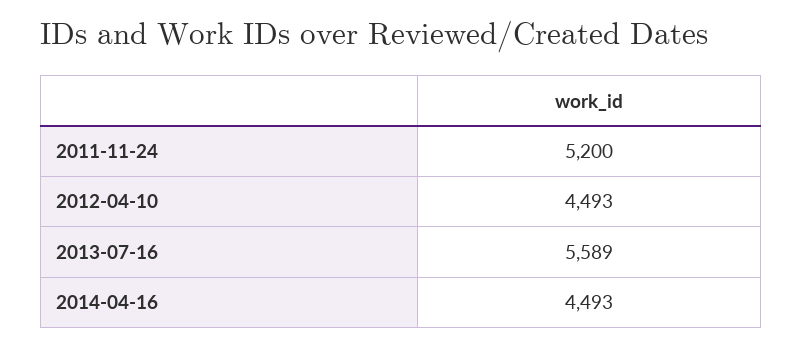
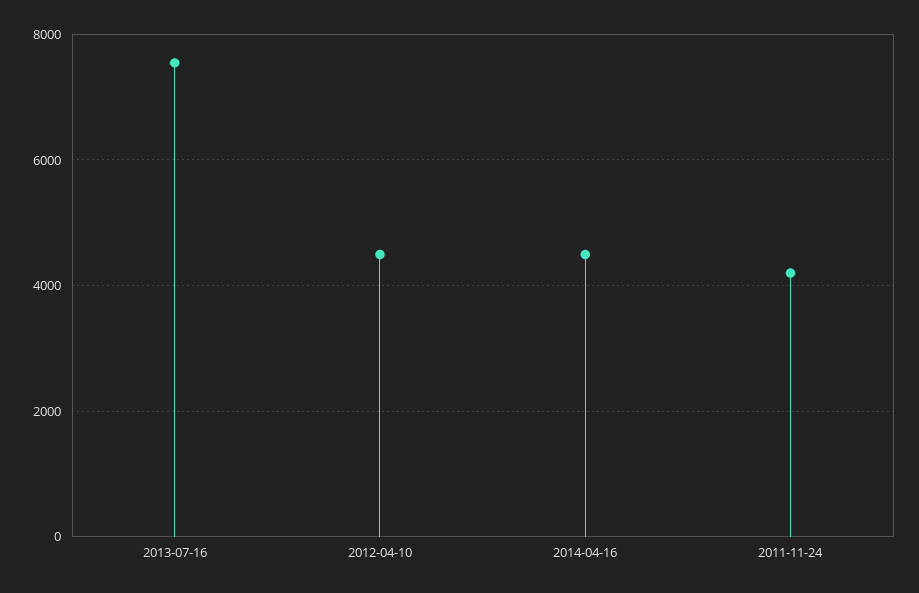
2011-11-24: 5200 -> 4200
2013-07-16: 5589 -> 7600

